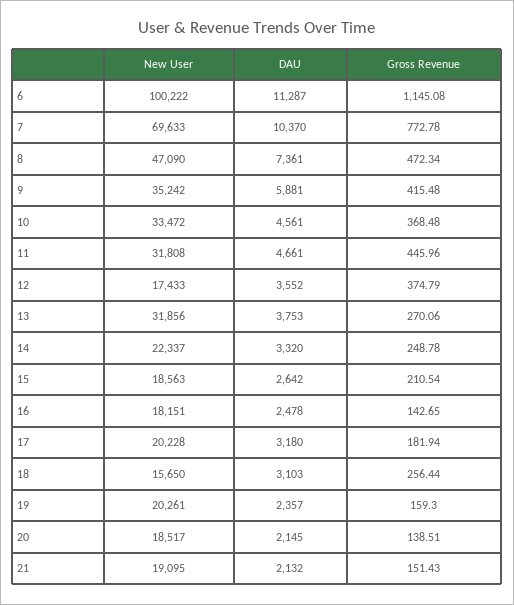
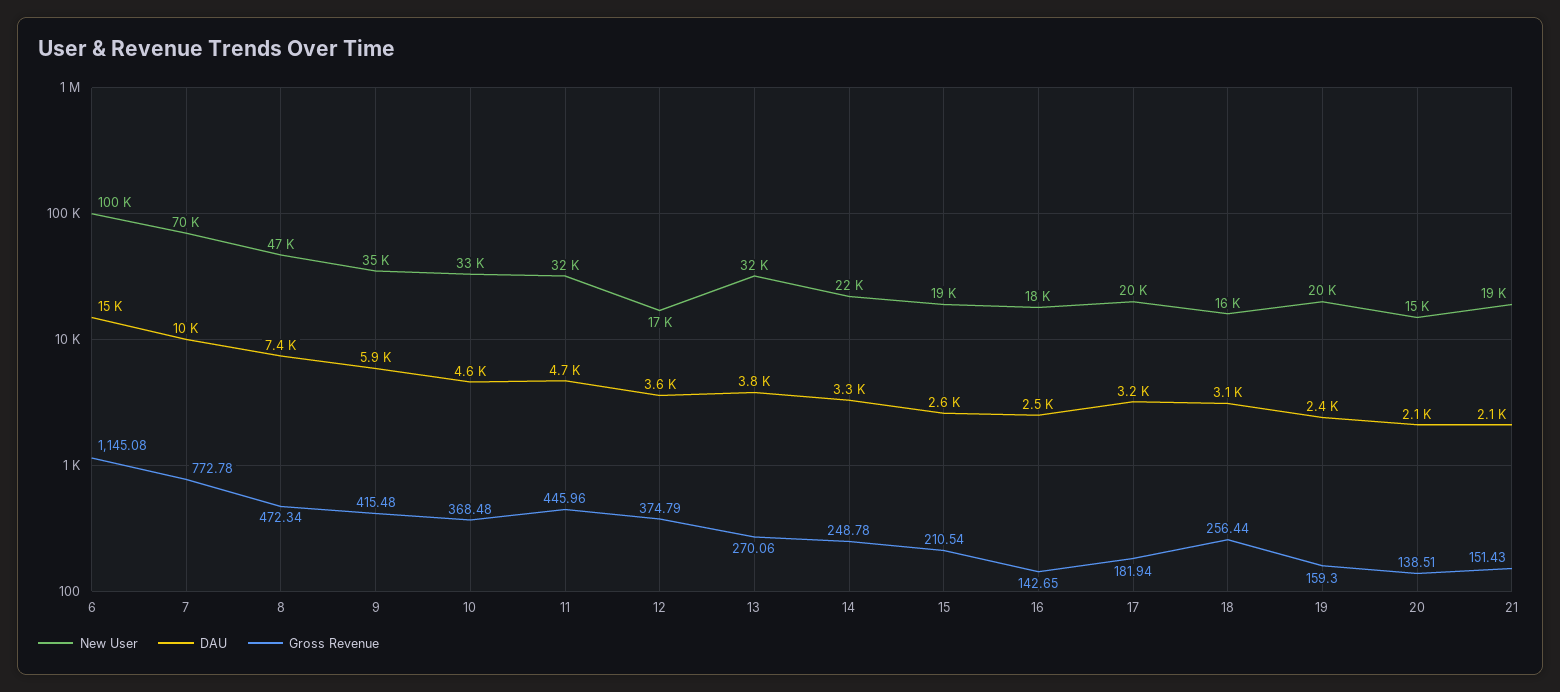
DAU, 6: 11287 -> 15000
New User, 20: 18517 -> 15000

